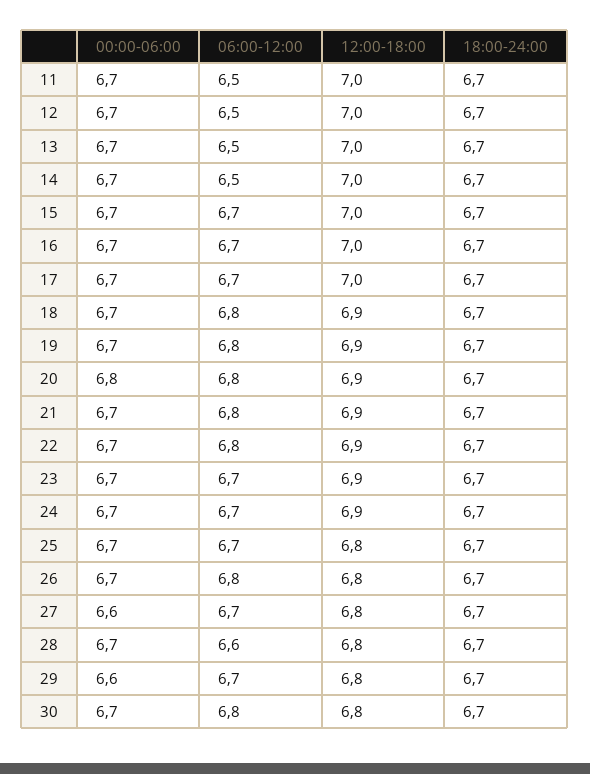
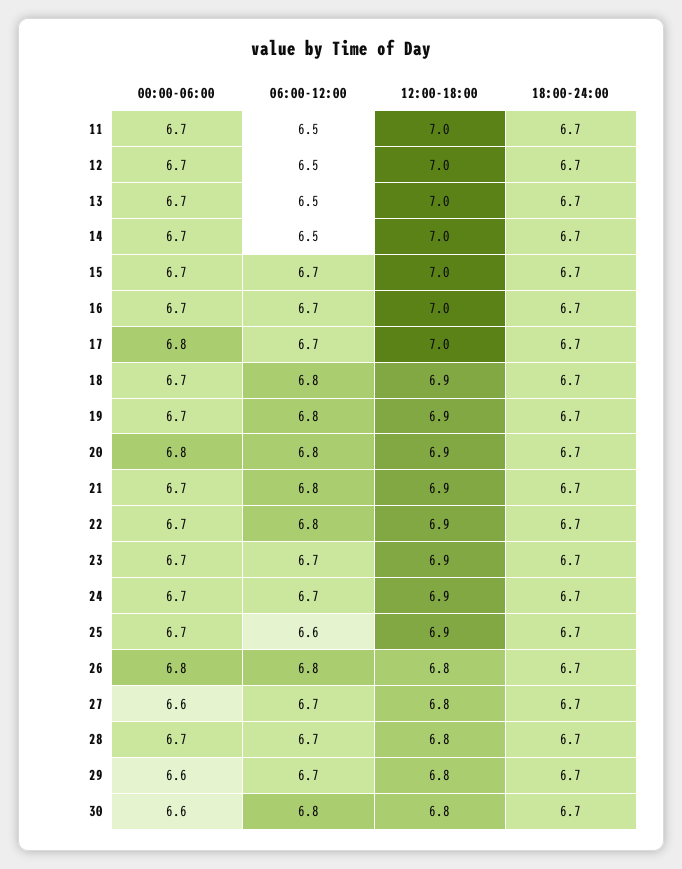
00:00-06:00, 17: 6.7 -> 6.8
06:00-12:00, 25: 6.7 -> 6.6
12:00-18:00, 25: 6.8 -> 6.9
00:00-06:00, 26: 6.7 -> 6.8
06:00-12:00, 28: 6.6 -> 6.7
00:00-06:00, 30: 6.7 -> 6.6

